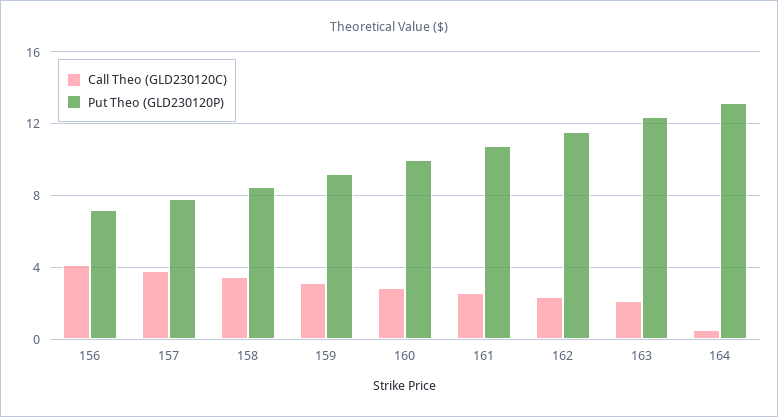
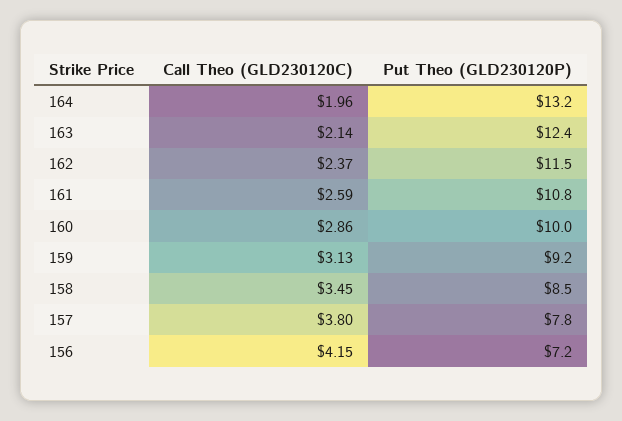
Call Theo (GLD230120C), 164: 0.5 -> 1.96

